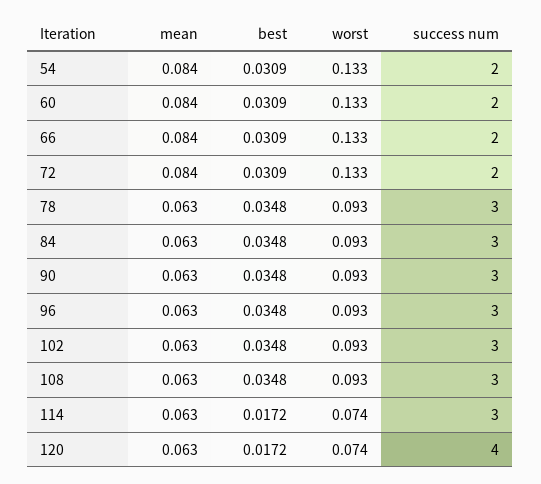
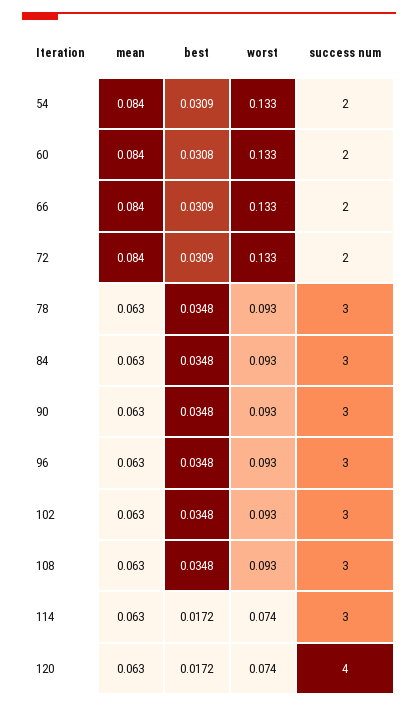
best, 60: 0.0309 -> 0.0308

